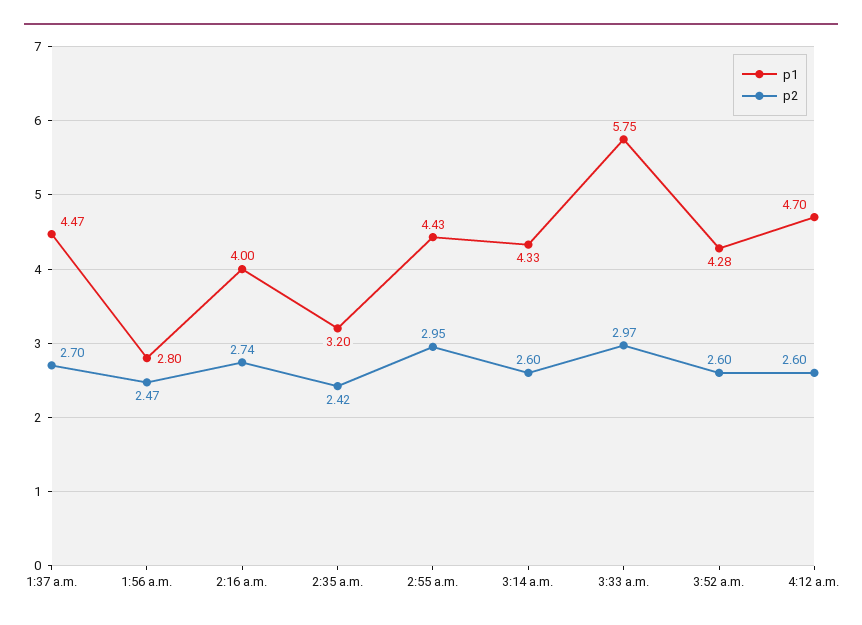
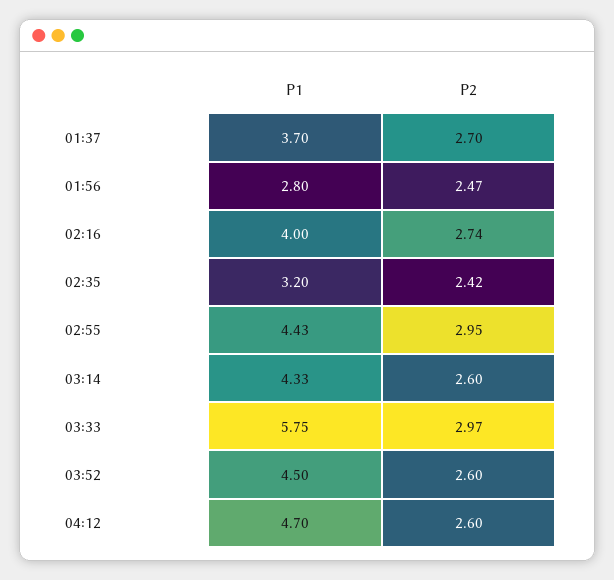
p1, 1:37 a.m.: 4.47 -> 3.7
p1, 3:52 a.m.: 4.28 -> 4.5

